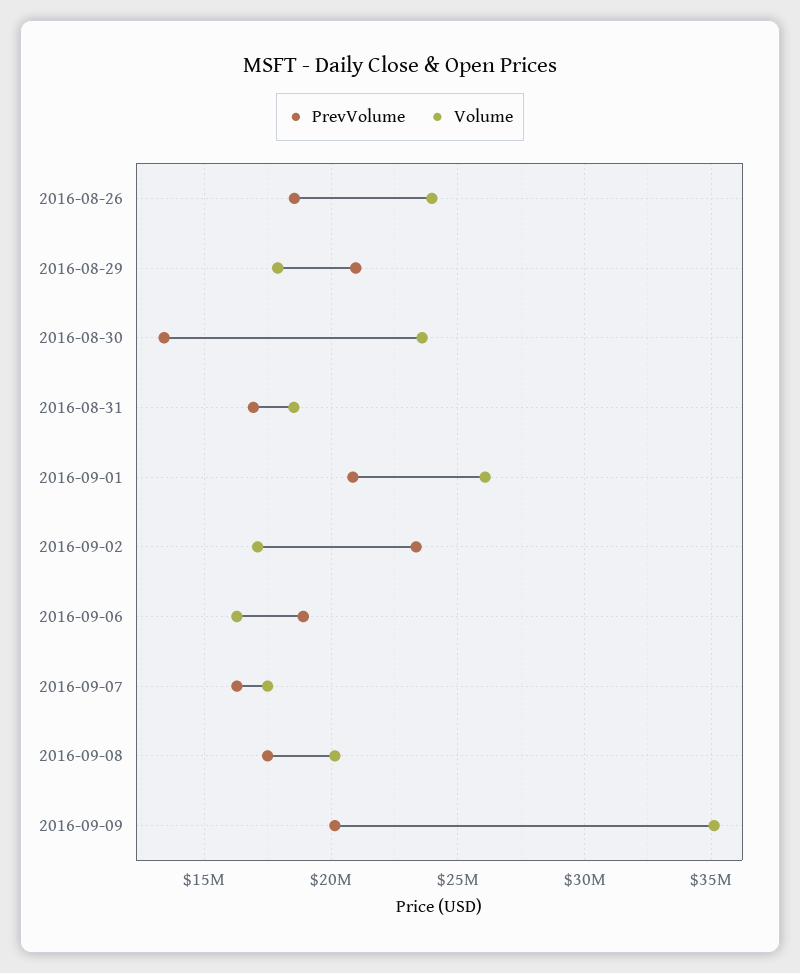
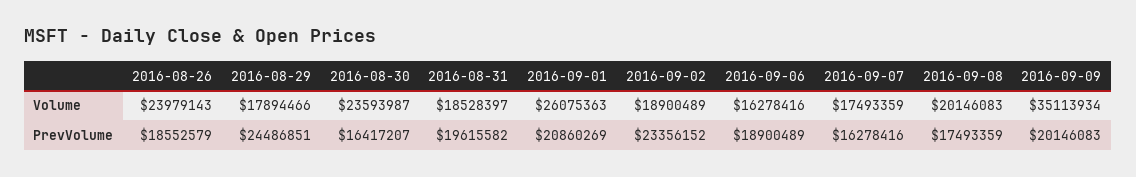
PrevVolume, 2016-08-29: 21000000 -> 24486851
PrevVolume, 2016-08-30: 13500000 -> 16417207
PrevVolume, 2016-08-31: 17000000 -> 19615582
Volume, 2016-09-02: 17000000 -> 18900489

